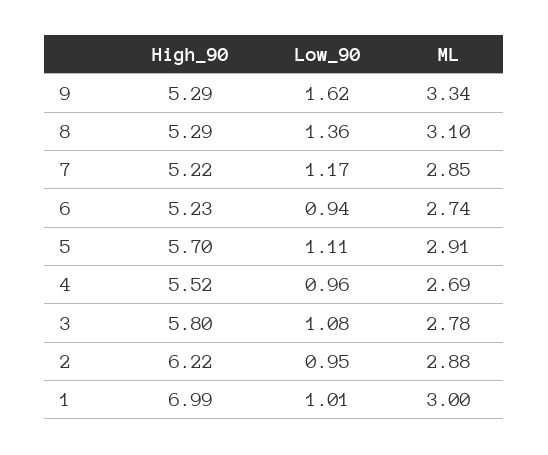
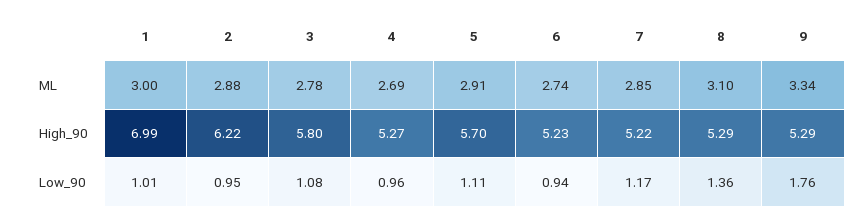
Low_90, 9: 1.62 -> 1.76
High_90, 4: 5.52 -> 5.27

